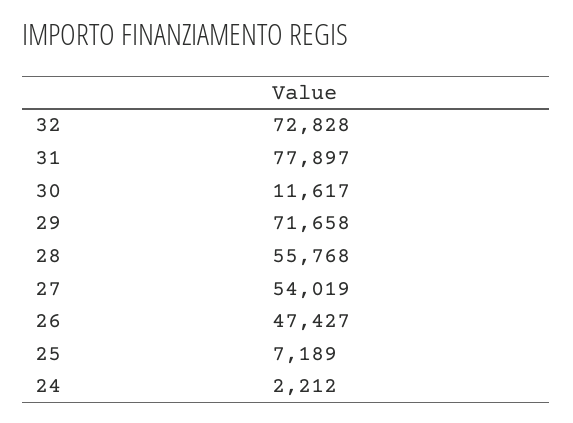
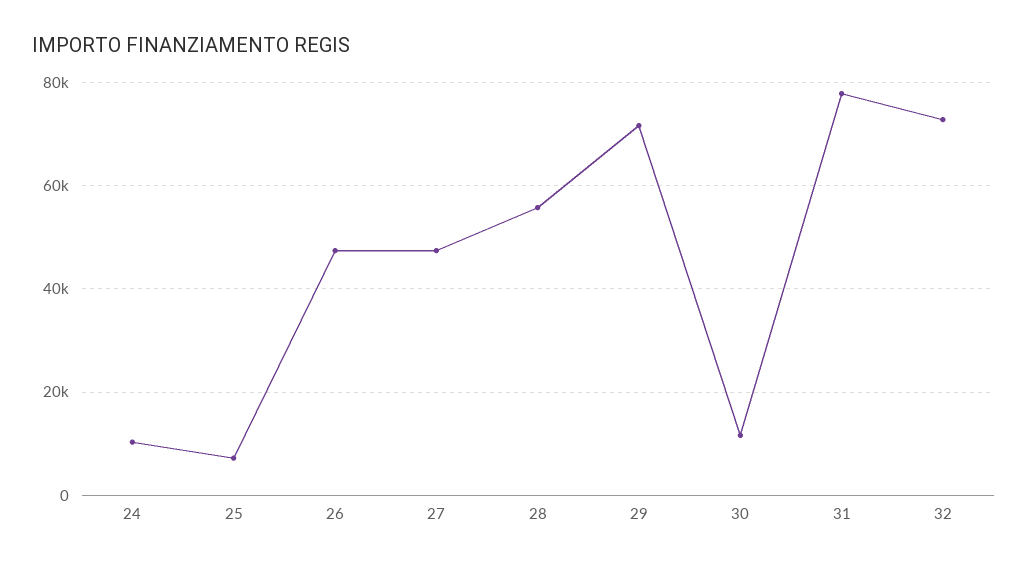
27: 54019 -> 48000
24: 2212 -> 10000

